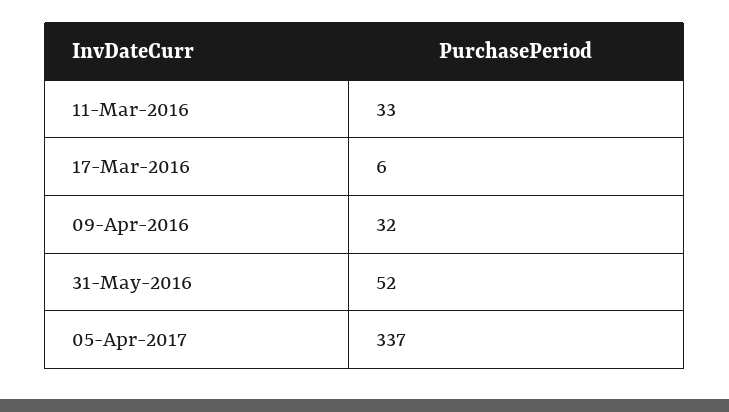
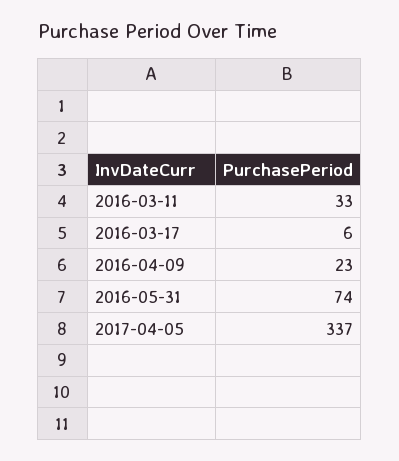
09-Apr-2016: 32 -> 23
31-May-2016: 52 -> 74

